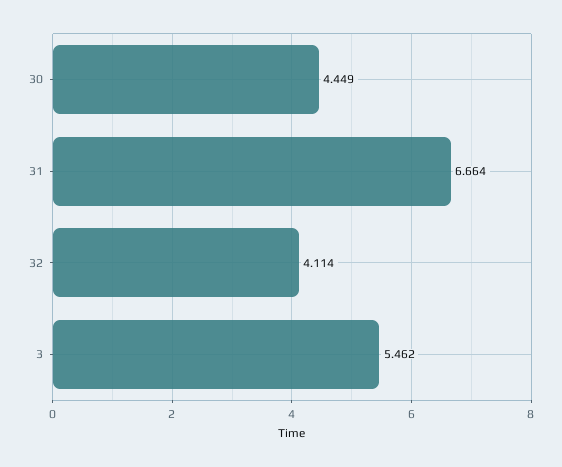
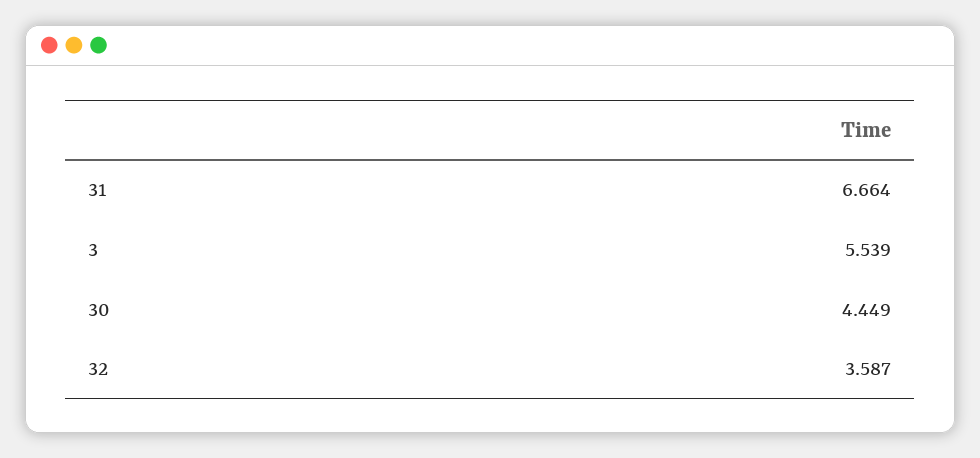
32: 4.114 -> 3.587
3: 5.462 -> 5.539

